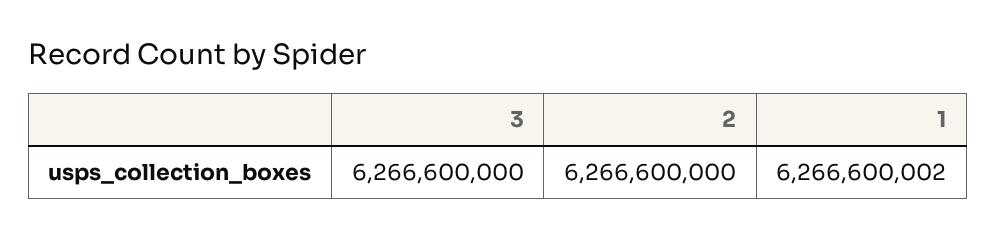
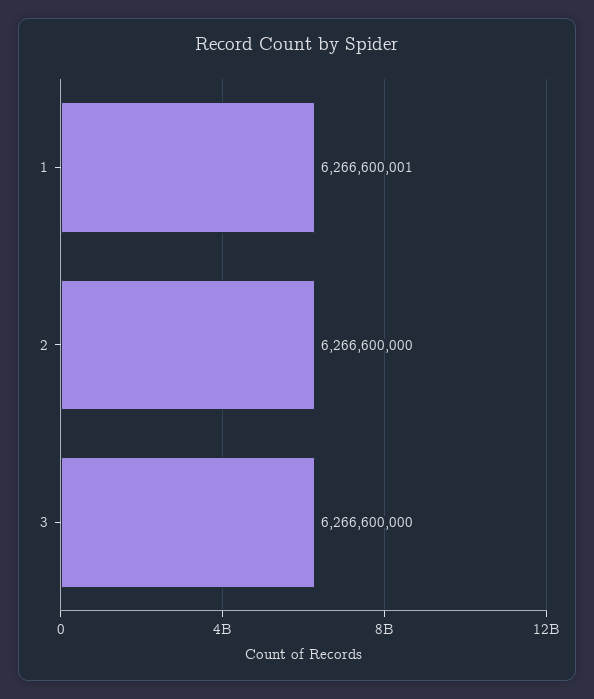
1: 6266600002 -> 6266600001

